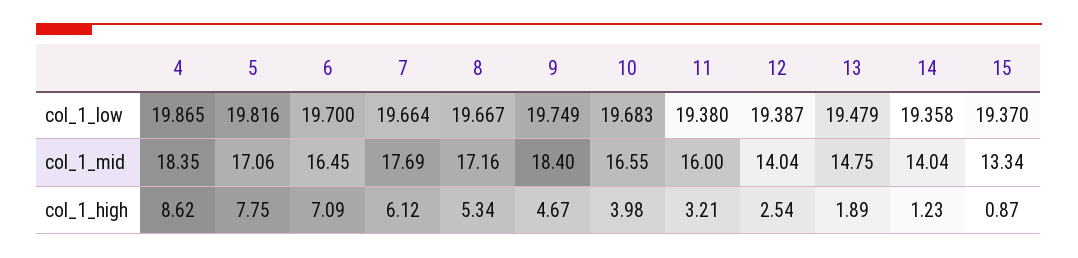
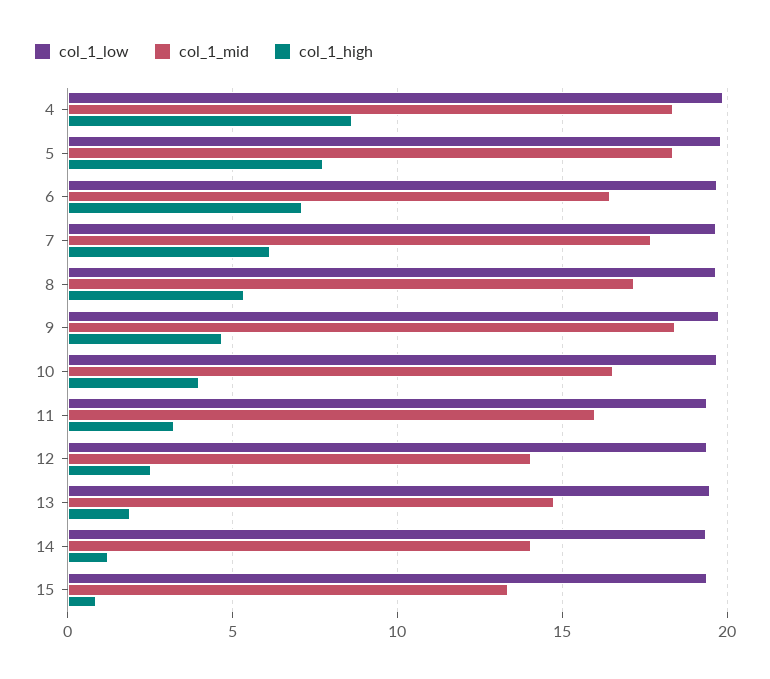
col_1_mid, 5: 17.06 -> 18.5

